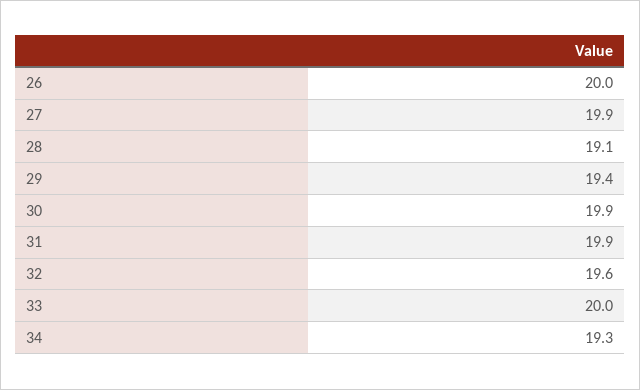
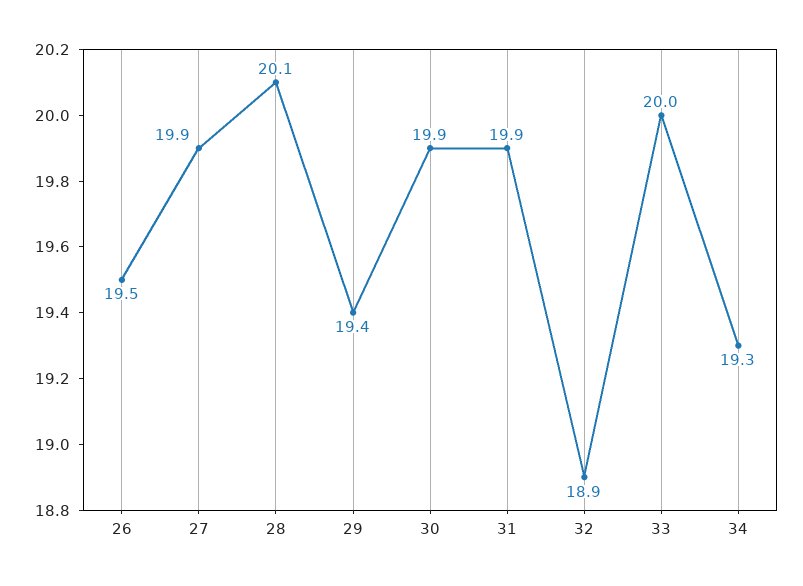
26: 20 -> 19.5
28: 19.1 -> 20.1
32: 19.6 -> 18.9

